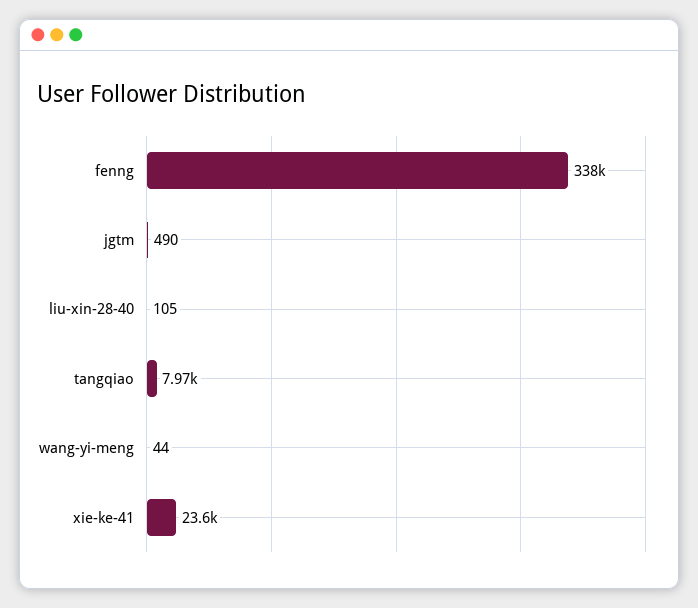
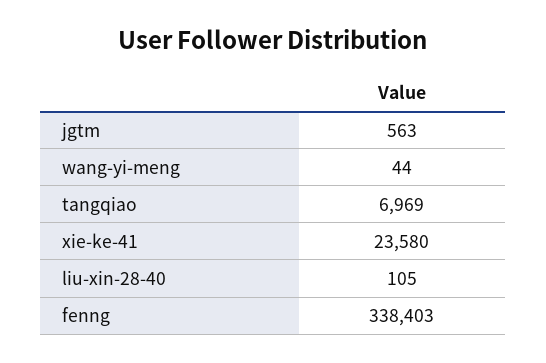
jgtm: 490 -> 563
tangqiao: 7970 -> 6969

